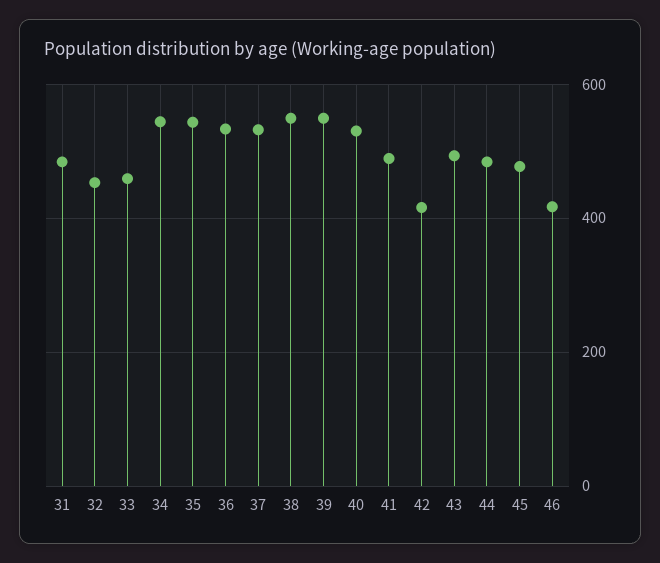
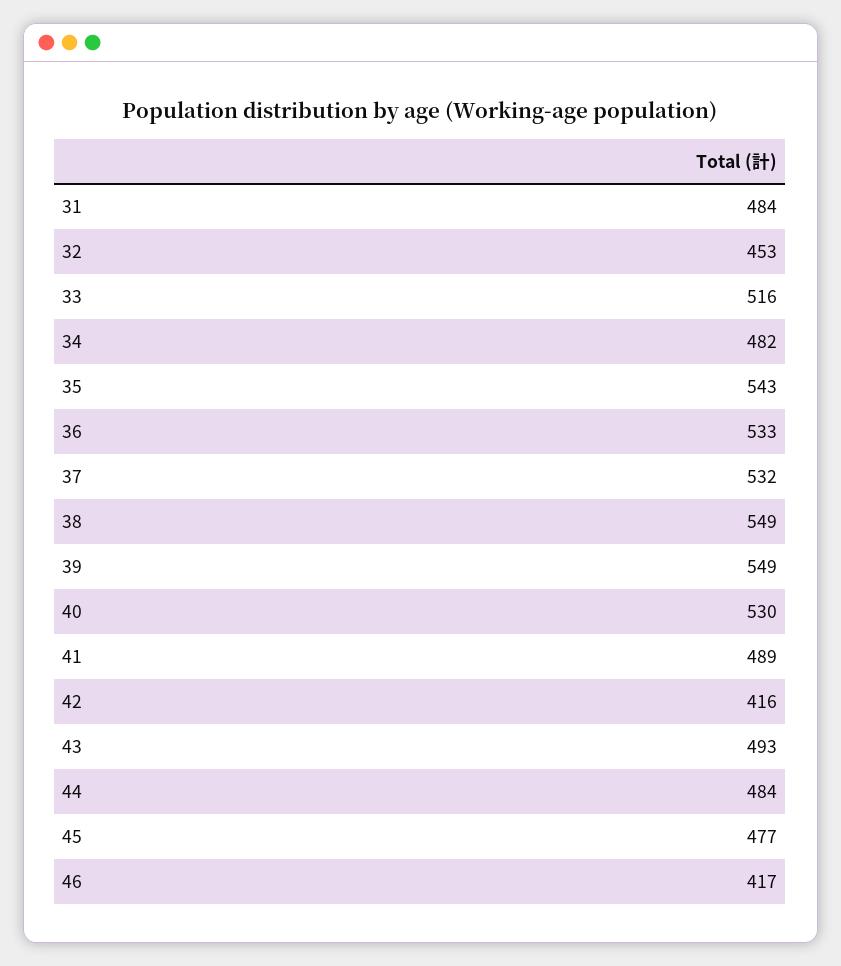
33: 460 -> 516
34: 540 -> 482

